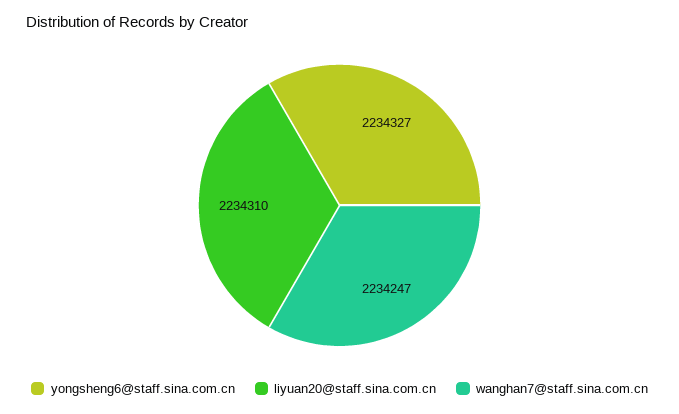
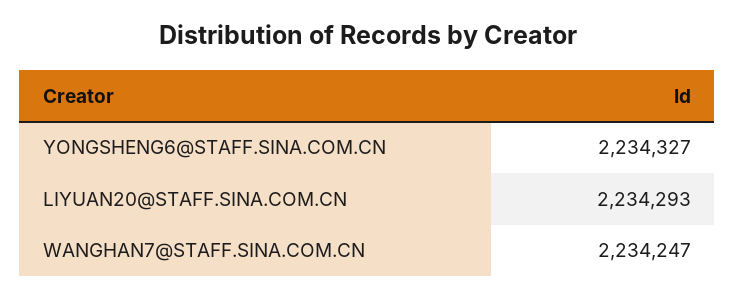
liyuan20@staff.sina.com.cn: 2234310 -> 2234293

